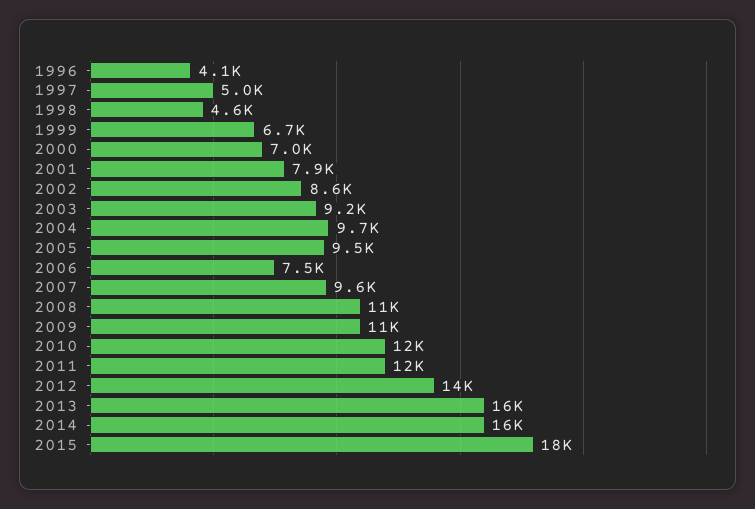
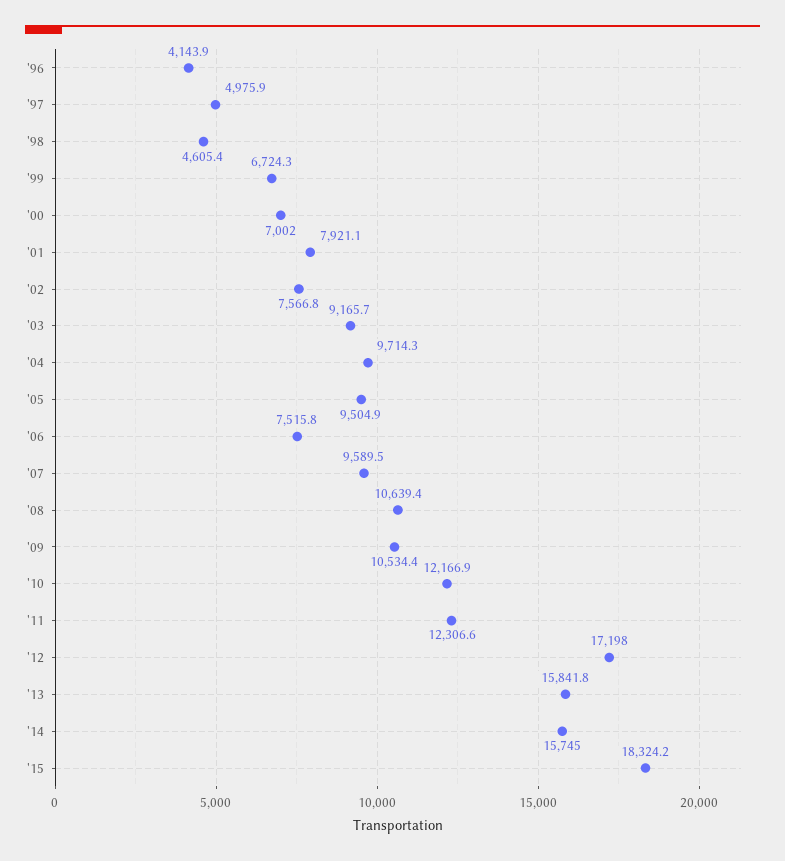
2002: 8600 -> 7566.8
2012: 14000 -> 17198

